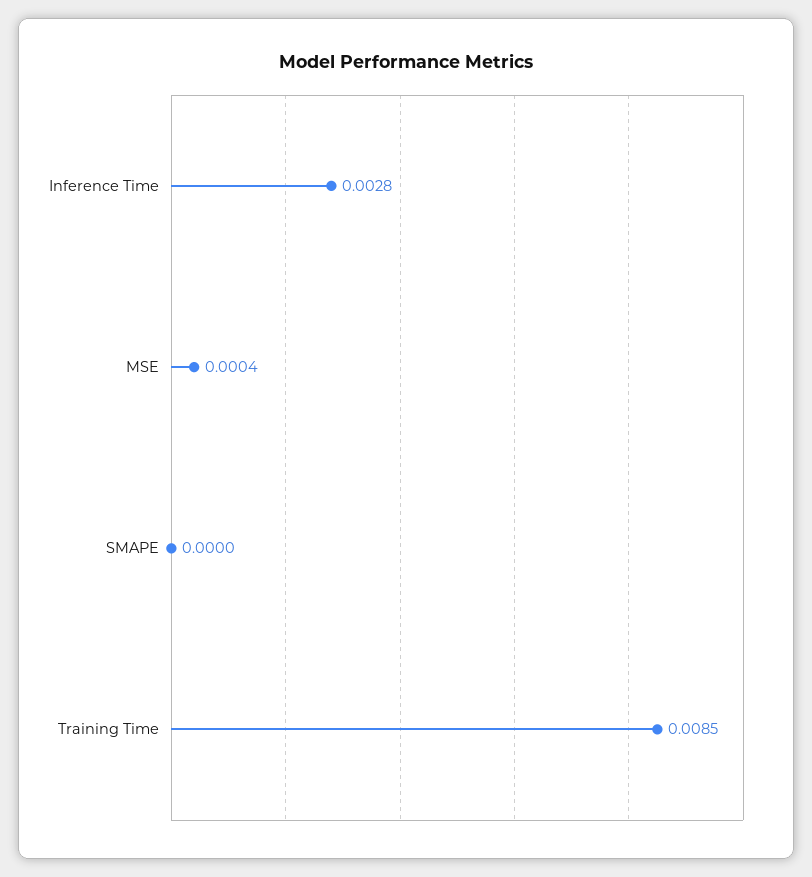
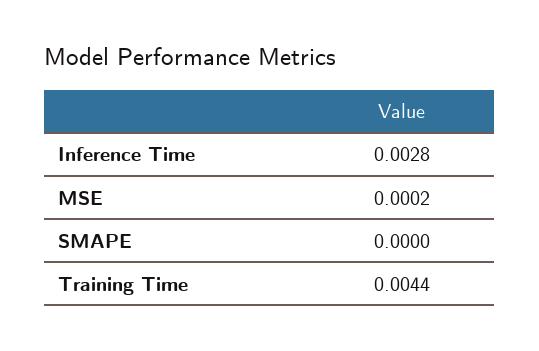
MSE: 0.0004 -> 0.0002
Training Time: 0.0085 -> 0.0044

